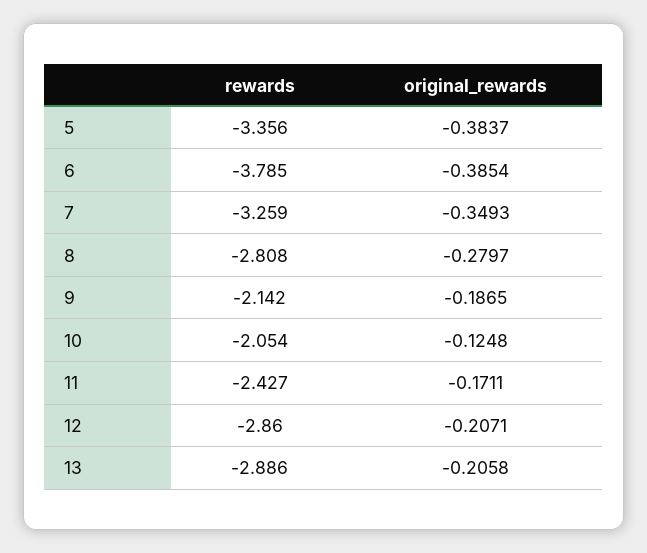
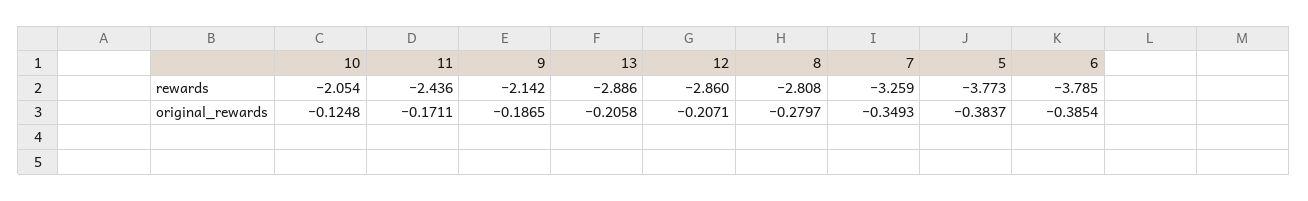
rewards, 5: -3.356 -> -3.773
rewards, 11: -2.427 -> -2.436

